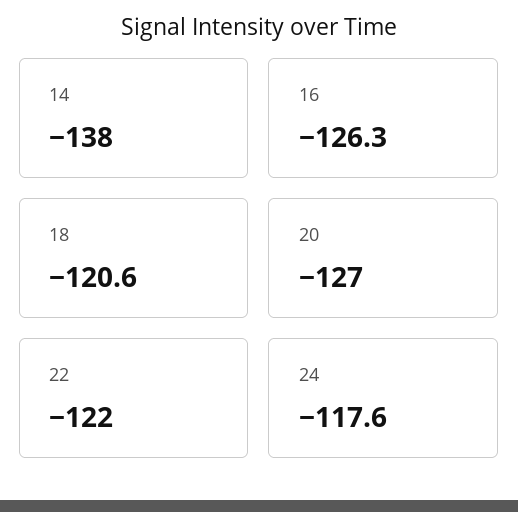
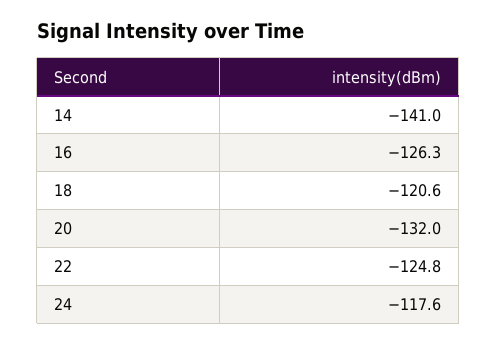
14: -138 -> -141
20: -127 -> -132
22: -122 -> -124.8

